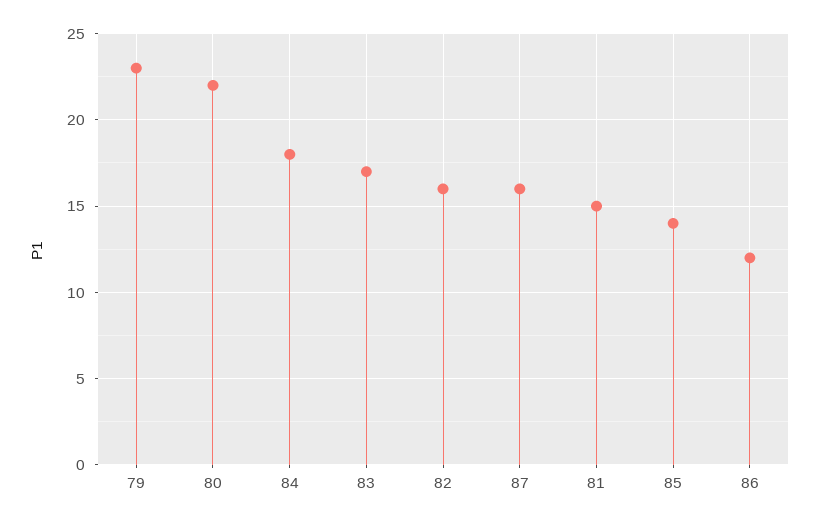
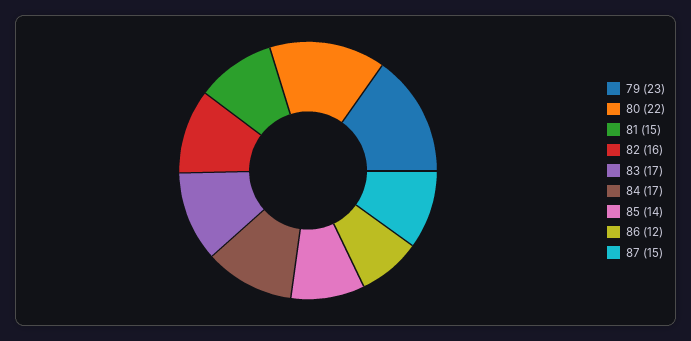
84: 18 -> 17
87: 16 -> 15

